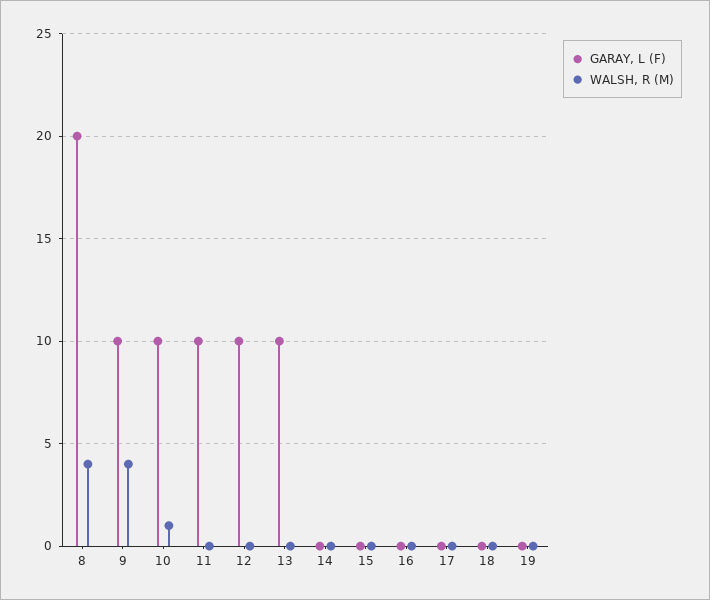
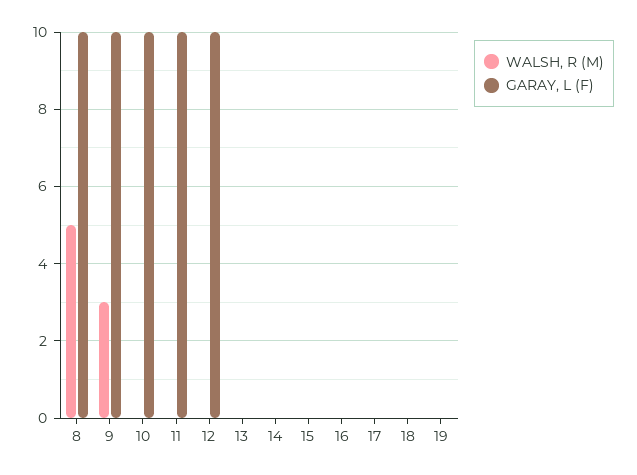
GARAY, L (F), 8: 20 -> 10
WALSH, R (M), 8: 4 -> 5
WALSH, R (M), 9: 4 -> 3
WALSH, R (M), 10: 1 -> 0
GARAY, L (F), 13: 10 -> 0

